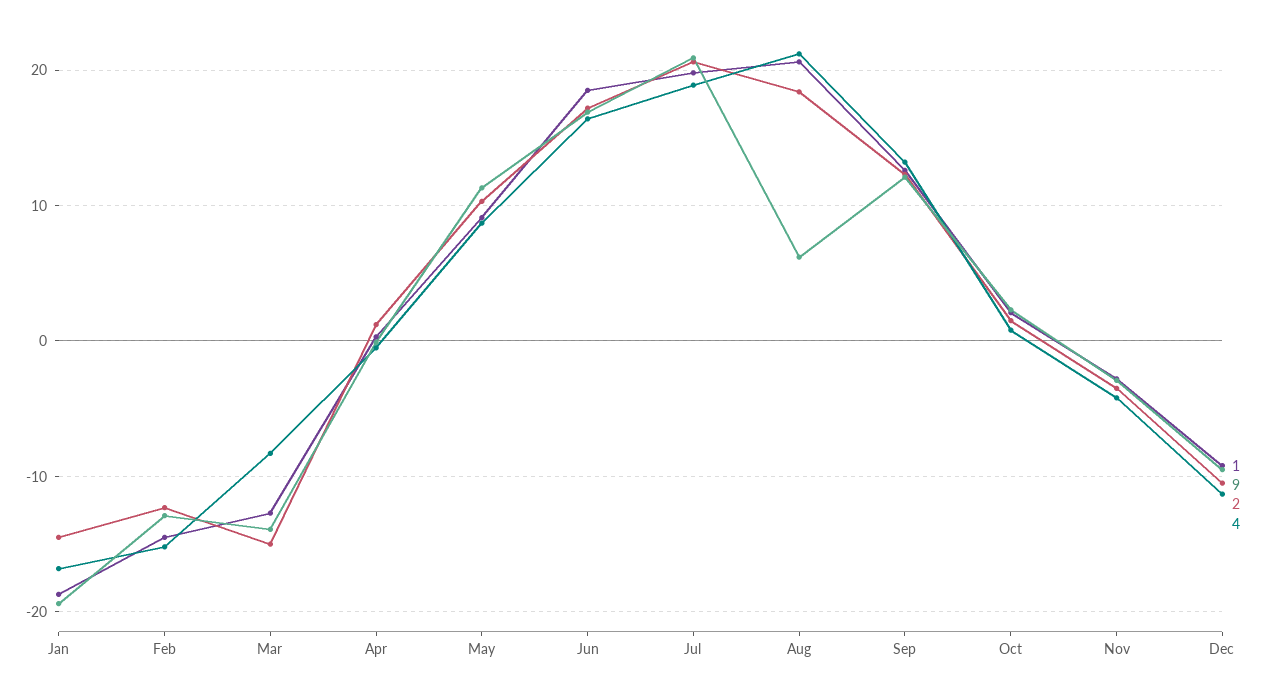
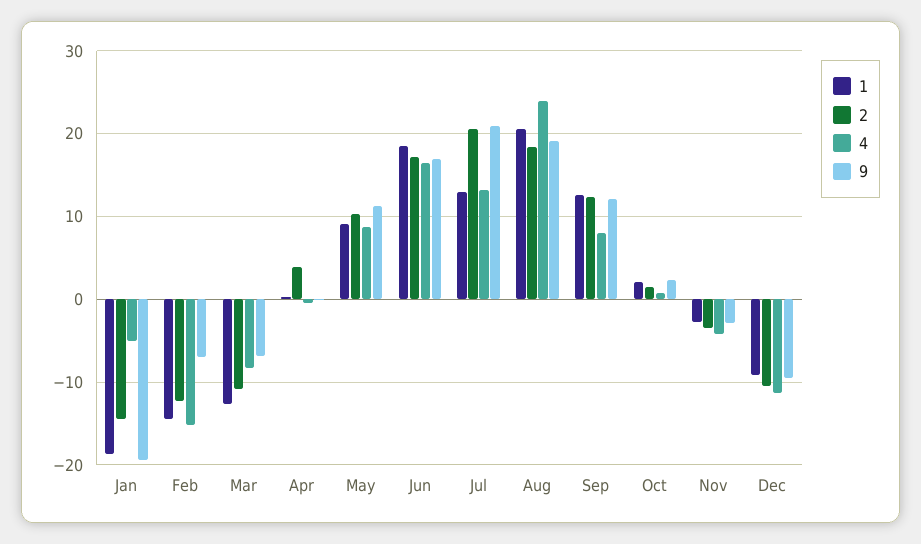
4, Jan: -17 -> -5
9, Feb: -13 -> -7
9, Mar: -14 -> -7
2, Mar: -15 -> -11
2, Apr: 1 -> 4
1, Jul: 20 -> 13
4, Jul: 19 -> 13
9, Aug: 6 -> 19
4, Aug: 21 -> 24
4, Sep: 13 -> 8

